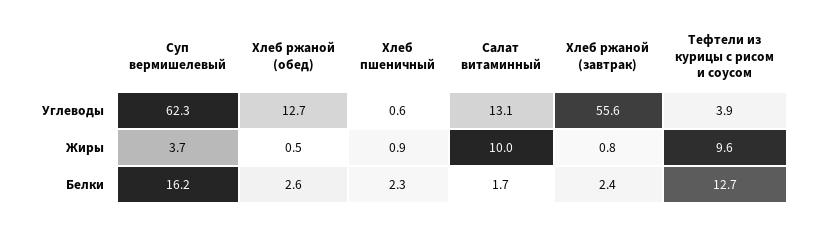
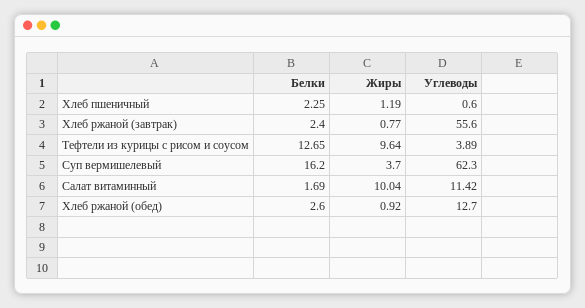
Салат витаминный, Углеводы: 13.1 -> 11.42
Хлеб ржаной (обед), Жиры: 0.5 -> 0.92
Хлеб пшеничный, Жиры: 0.9 -> 1.19

